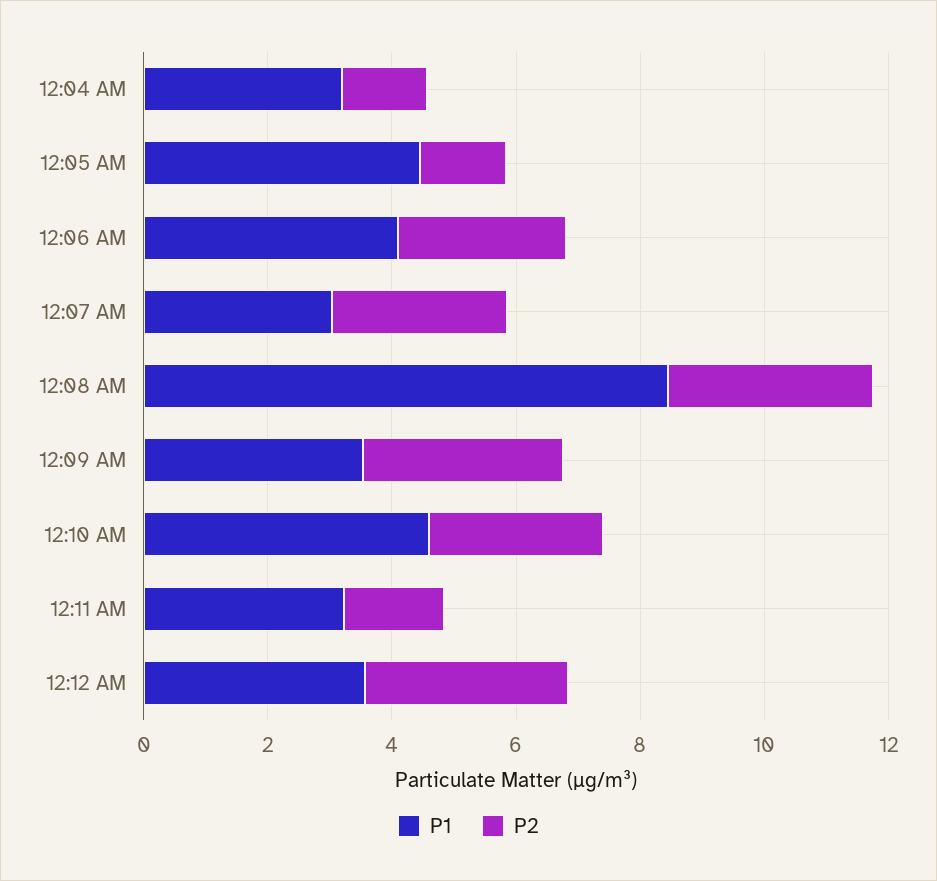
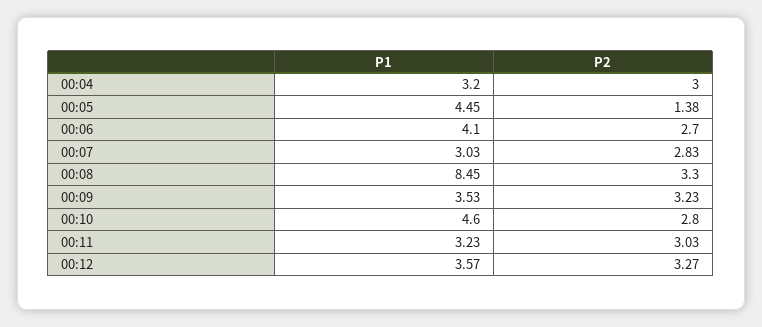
P2, 12:04 AM: 1.5 -> 3
P2, 12:11 AM: 1.5 -> 3.03

